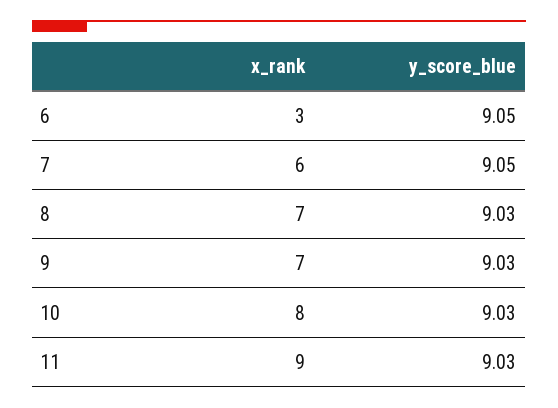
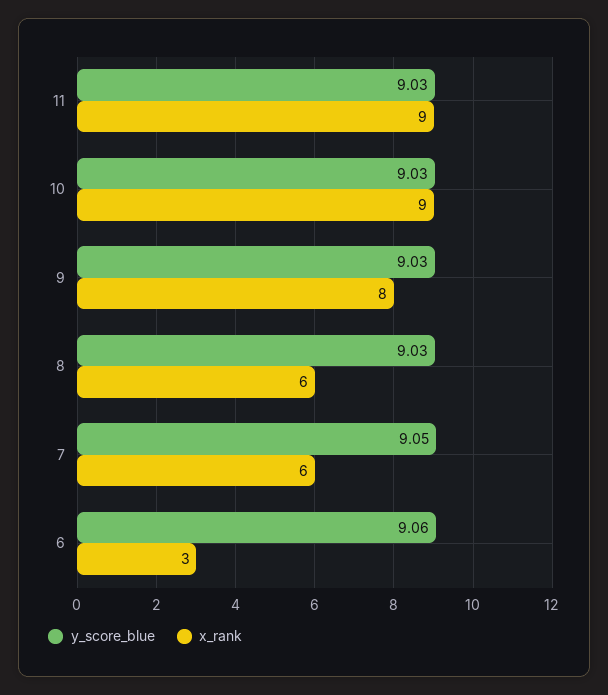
y_score_blue, 6: 9.05 -> 9.06
x_rank, 8: 7 -> 6
x_rank, 9: 7 -> 8
x_rank, 10: 8 -> 9

